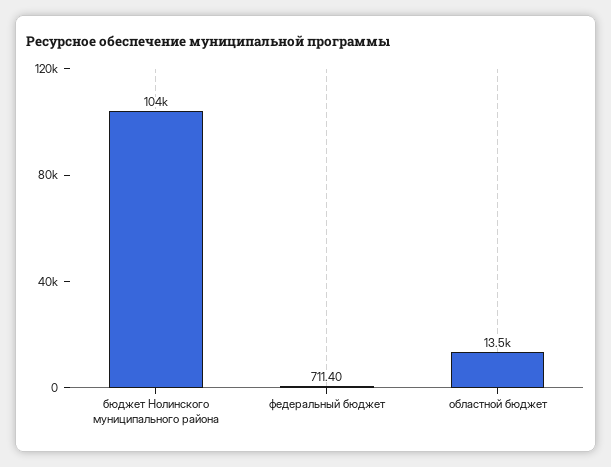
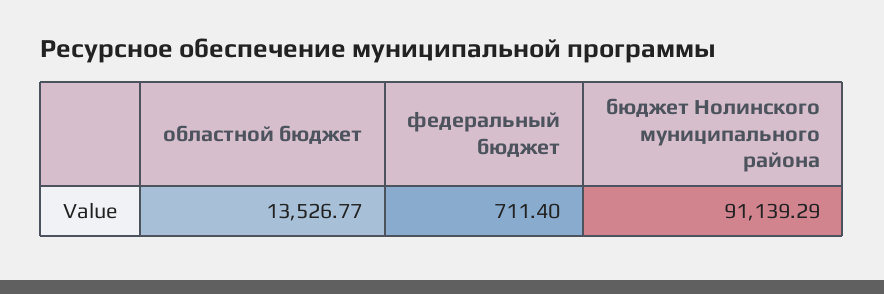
бюджет Нолинского муниципального района: 104000 -> 91139.29

